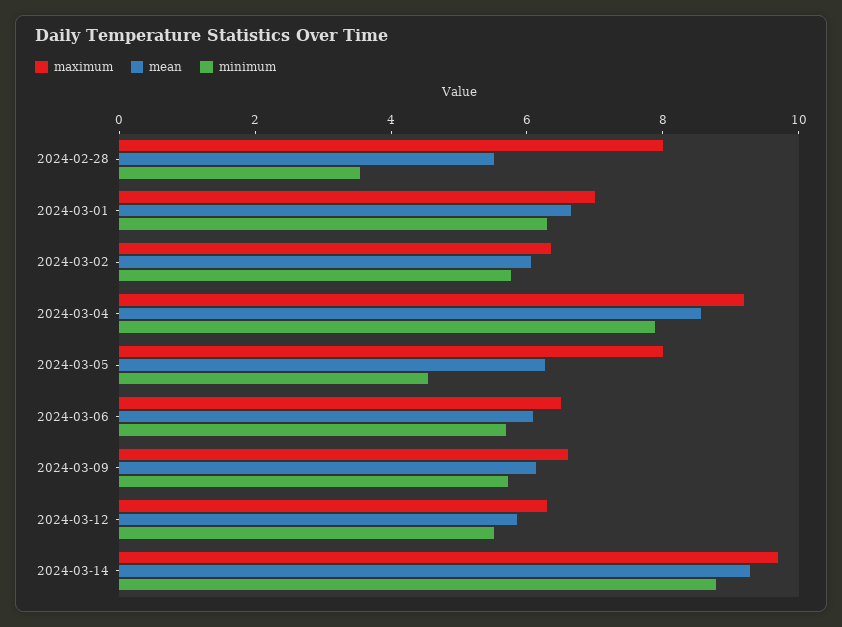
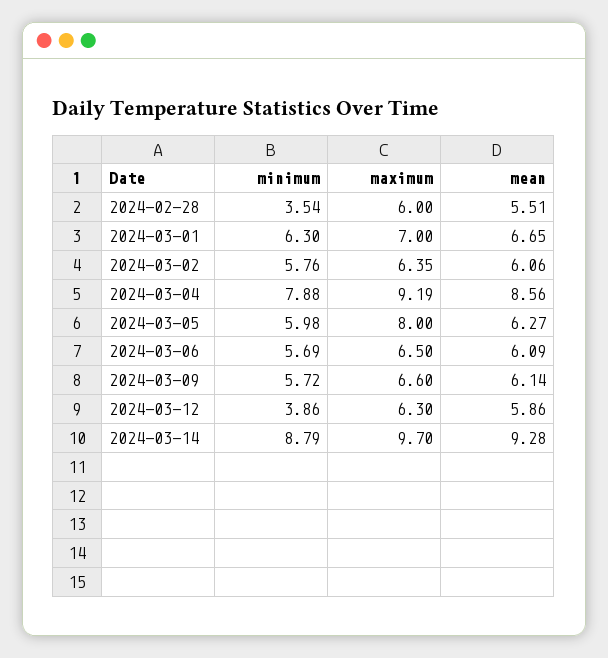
maximum, 2024-02-28: 8 -> 6
minimum, 2024-03-05: 4.5 -> 5.98
minimum, 2024-03-12: 5.5 -> 3.86

